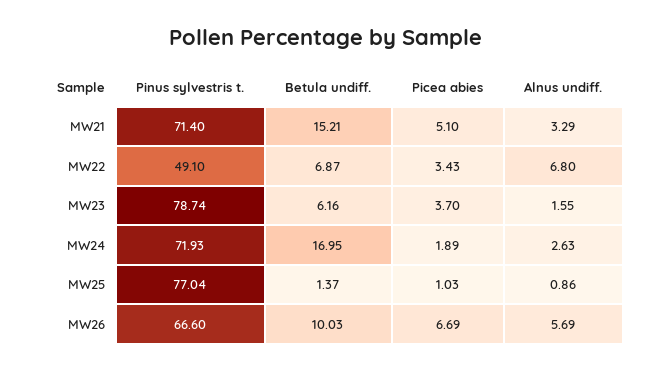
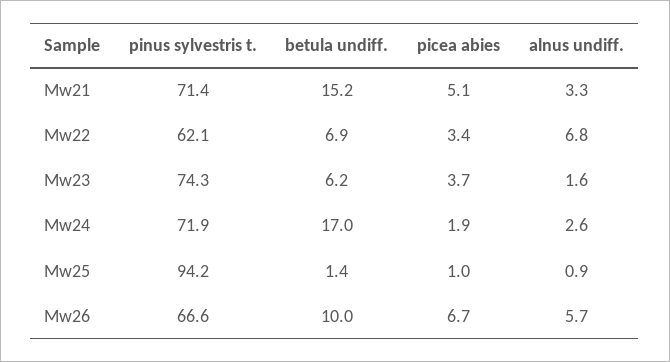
Pinus sylvestris t., MW22: 49.1 -> 62.1
Pinus sylvestris t., MW23: 78.74 -> 74.3
Pinus sylvestris t., MW25: 77.04 -> 94.2

